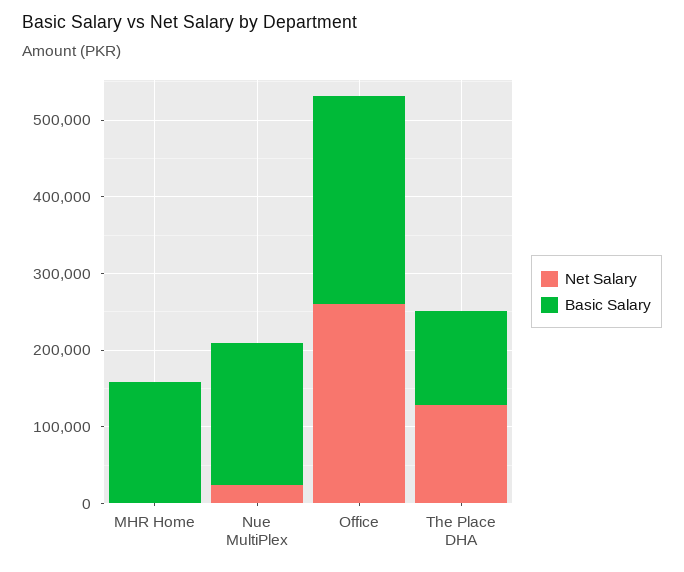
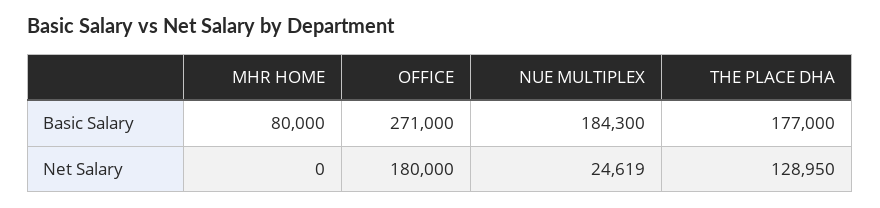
Basic Salary, MHR Home: 160000 -> 80000
Net Salary, Office: 260000 -> 180000
Basic Salary, The Place DHA: 120000 -> 177000

